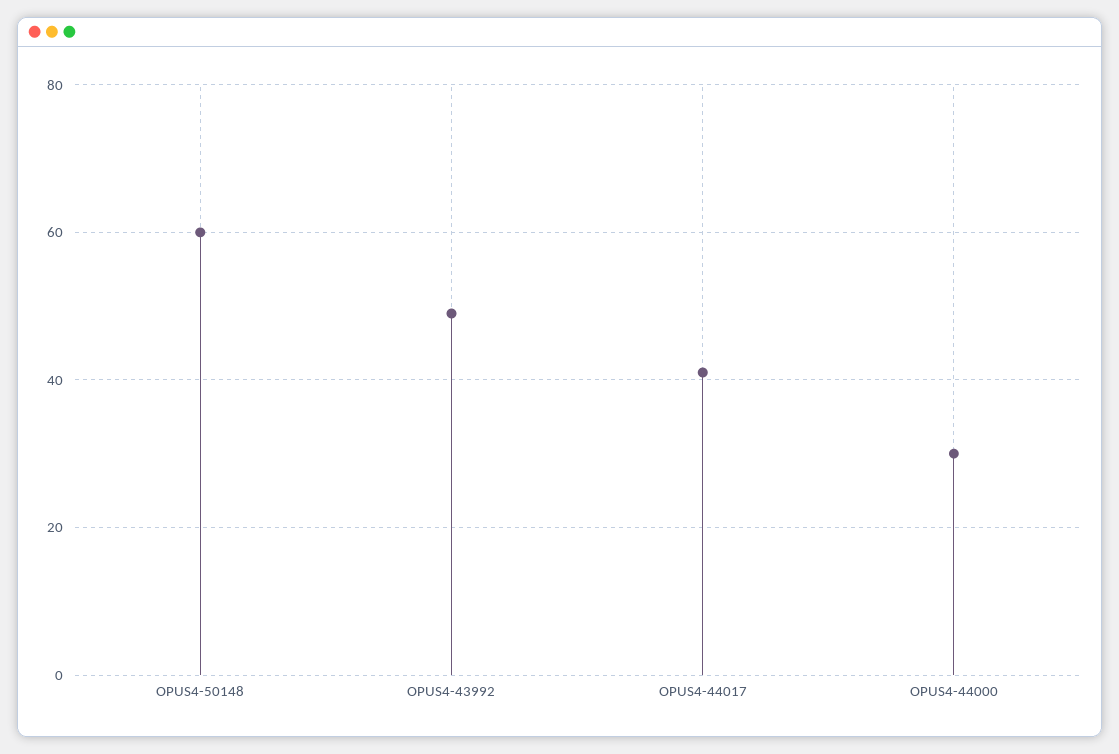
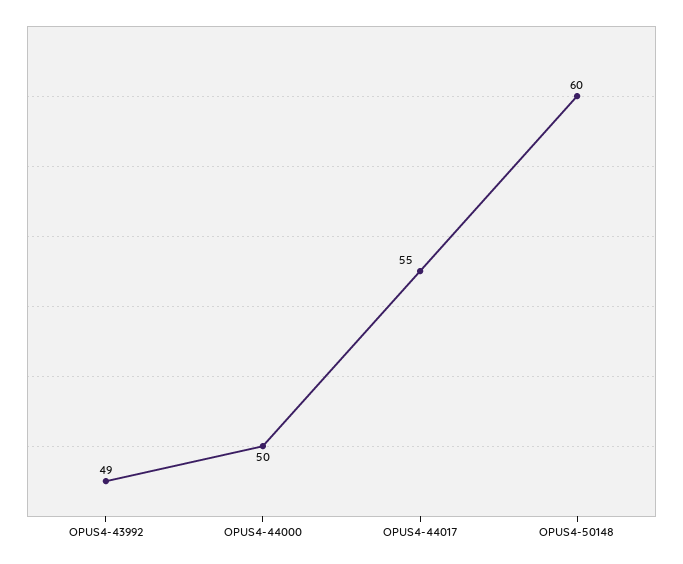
OPUS4-44017: 40 -> 55
OPUS4-44000: 30 -> 50

